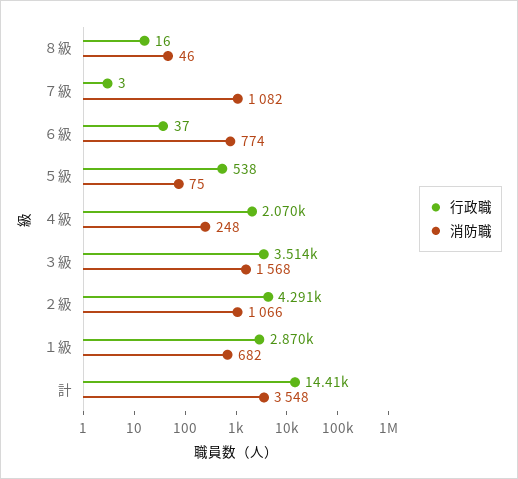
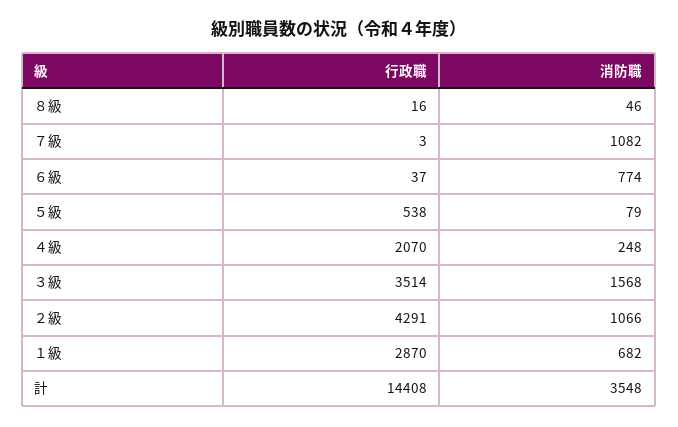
消防職, ５級: 75 -> 79

